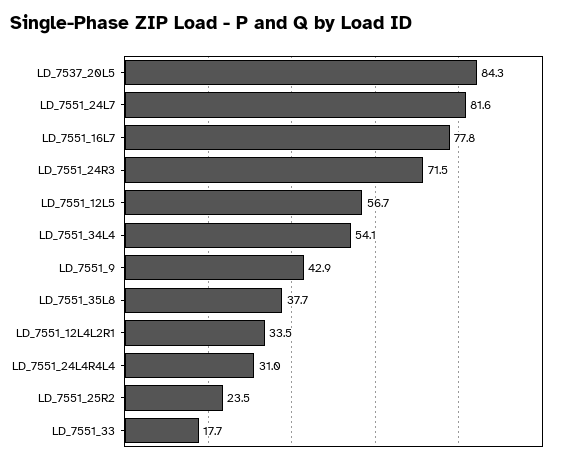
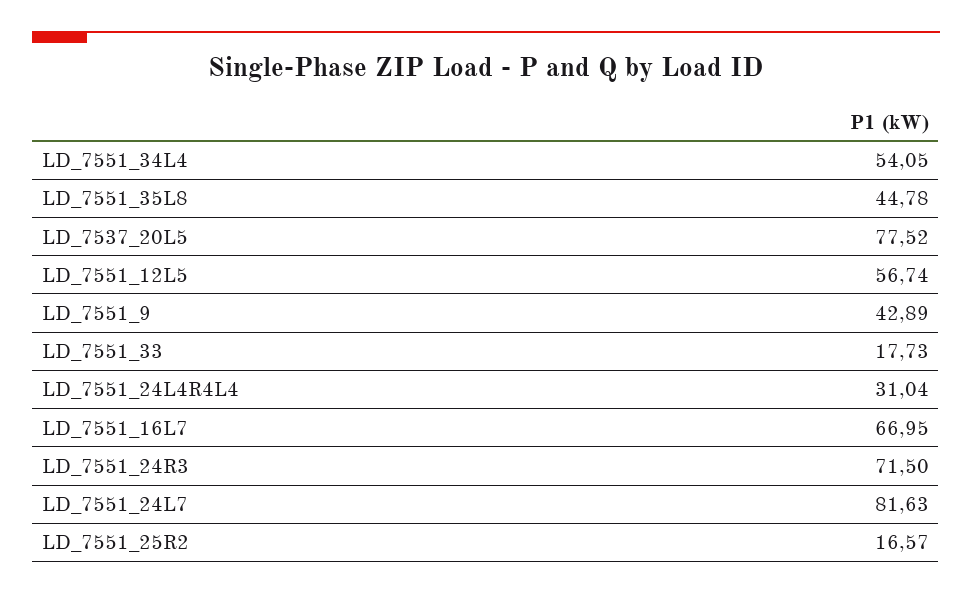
LD_7537_20L5: 84.3 -> 77.52
LD_7551_16L7: 77.8 -> 66.95
LD_7551_35L8: 37.7 -> 44.78
LD_7551_12L4L2R1: 33.5 -> none
LD_7551_25R2: 23.5 -> 16.57

